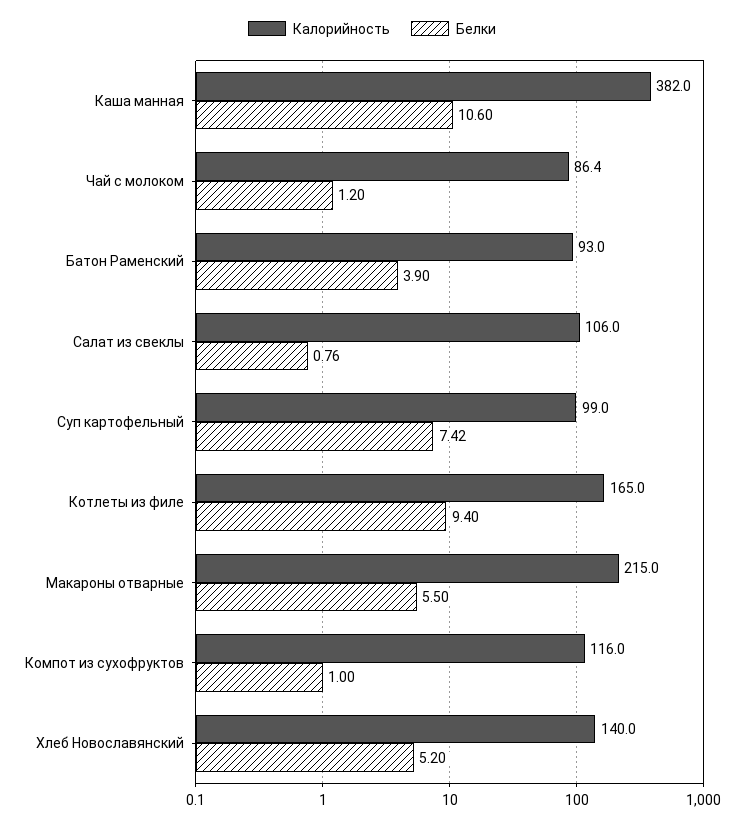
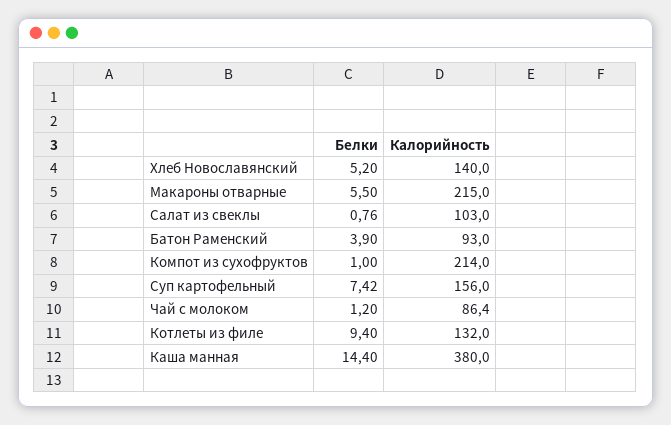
Калорийность, Каша манная: 382 -> 380
Белки, Каша манная: 10.6 -> 14.4
Калорийность, Салат из свеклы: 106 -> 103
Калорийность, Суп картофельный: 99 -> 156
Калорийность, Котлеты из филе: 165 -> 132
Калорийность, Компот из сухофруктов: 116 -> 214

